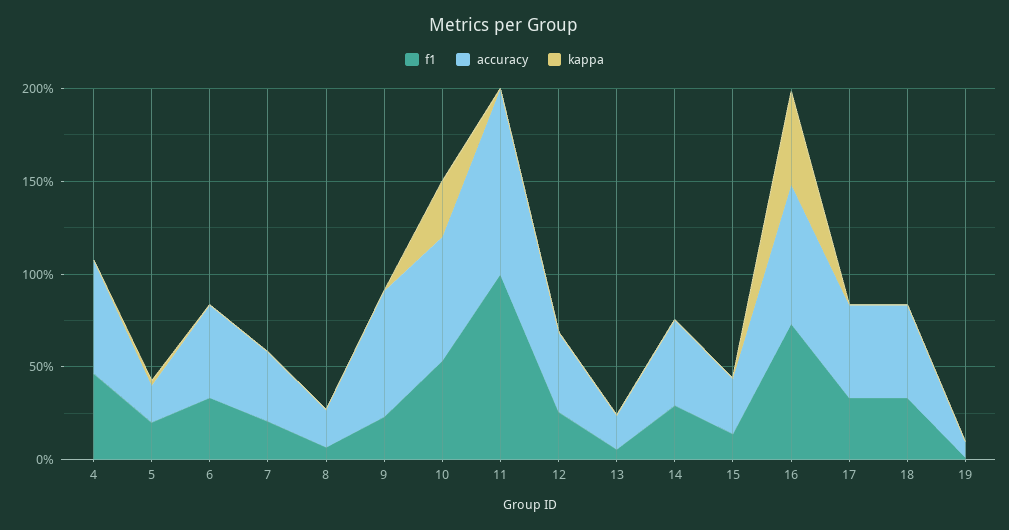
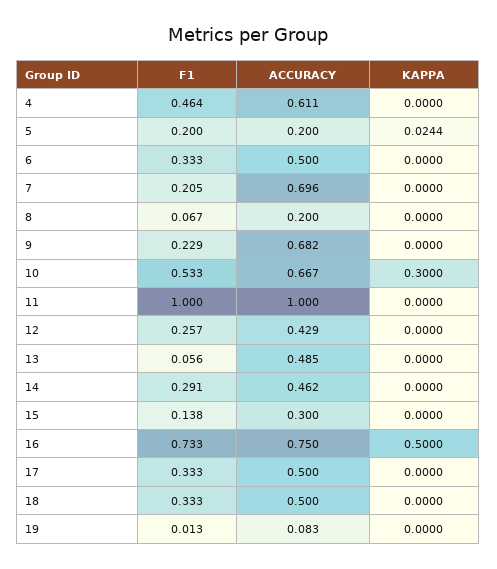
accuracy, 7: 0.4 -> 0.696
accuracy, 13: 0.2 -> 0.485

